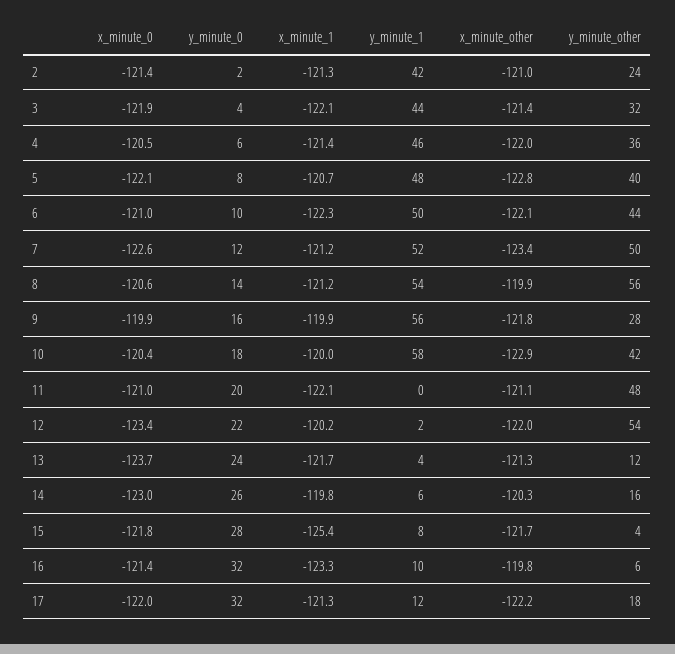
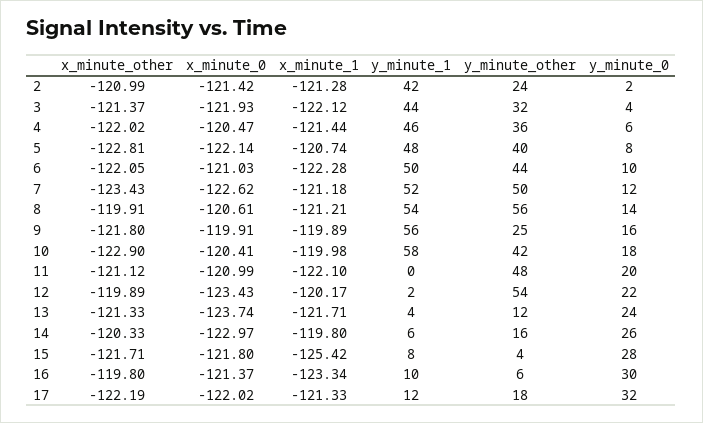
y_minute_other, 9: 28 -> 25
x_minute_other, 12: -122 -> -119.89
y_minute_0, 16: 32 -> 30

